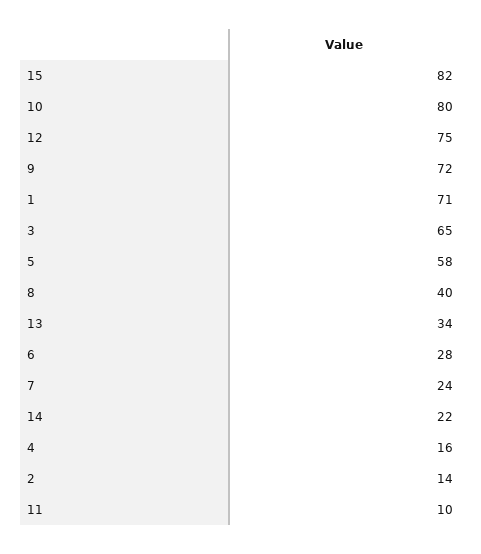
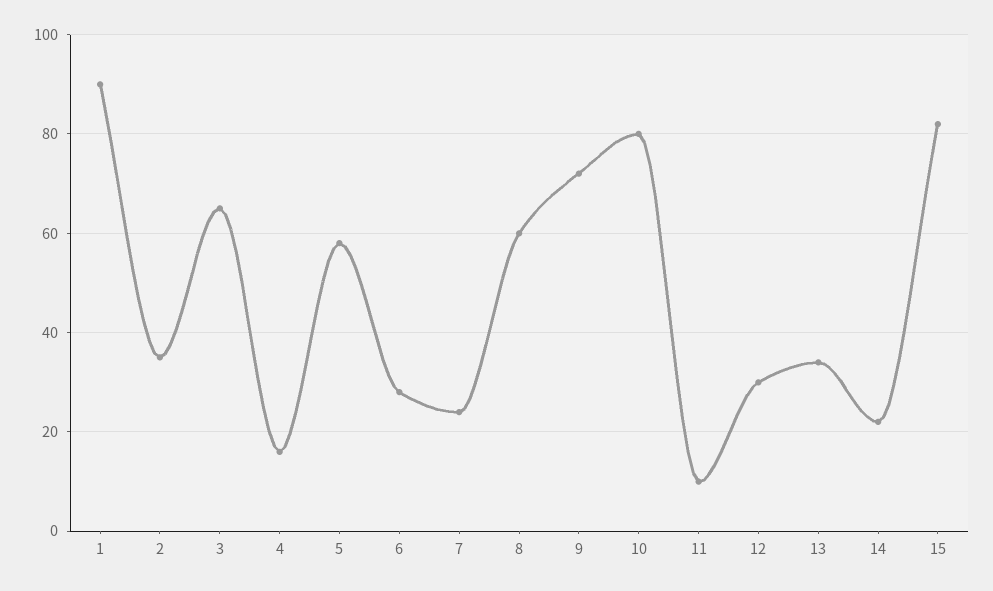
12: 75 -> 30
1: 71 -> 90
8: 40 -> 60
2: 14 -> 35

